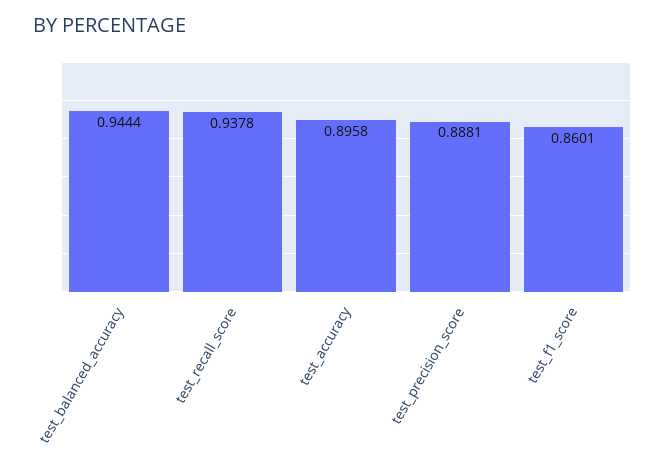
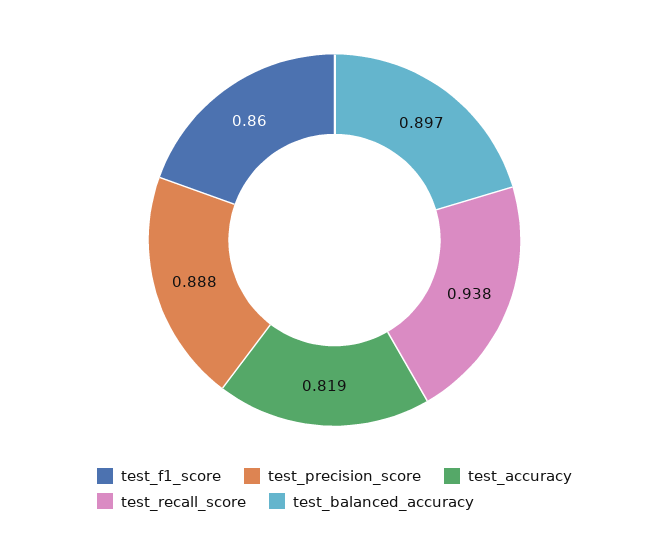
test_balanced_accuracy: 0.9444 -> 0.897
test_accuracy: 0.8958 -> 0.819

